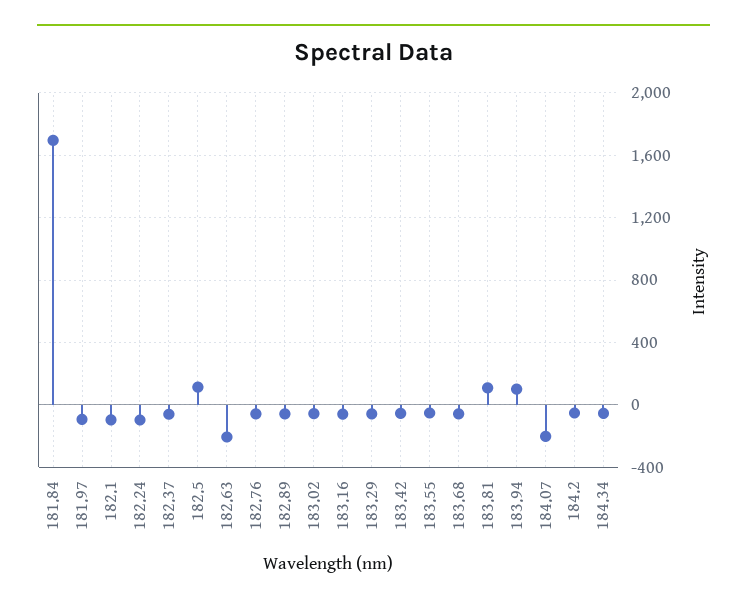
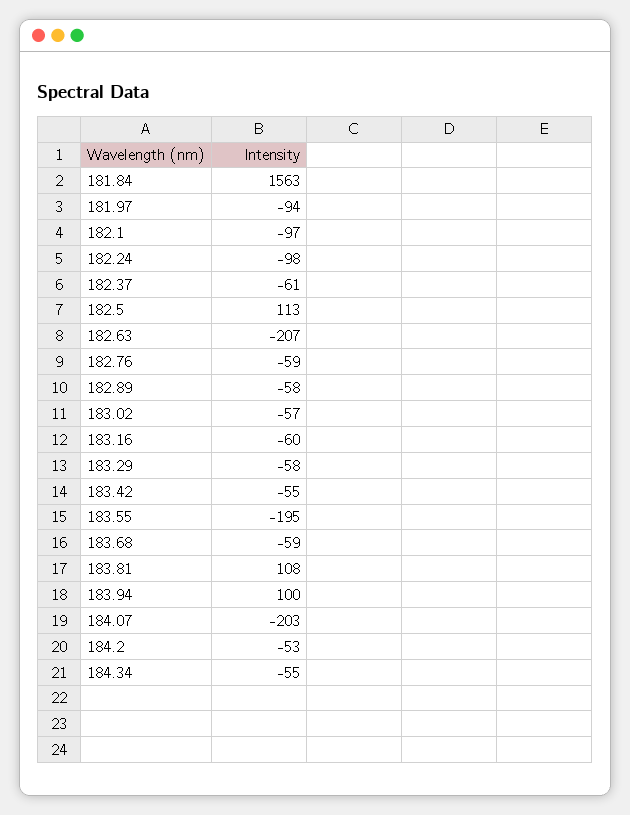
181.84: 1700 -> 1563
183.55: -50 -> -195

